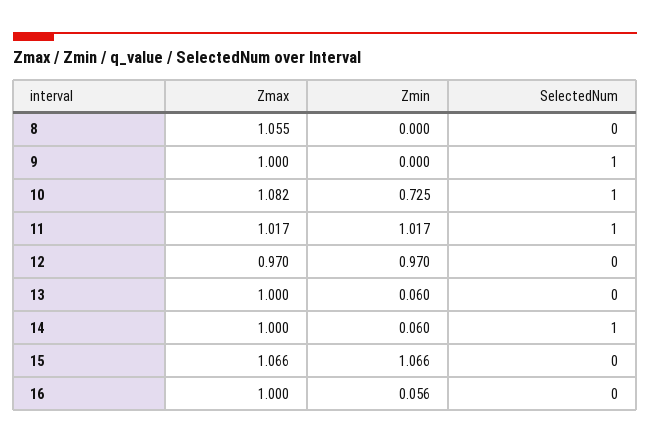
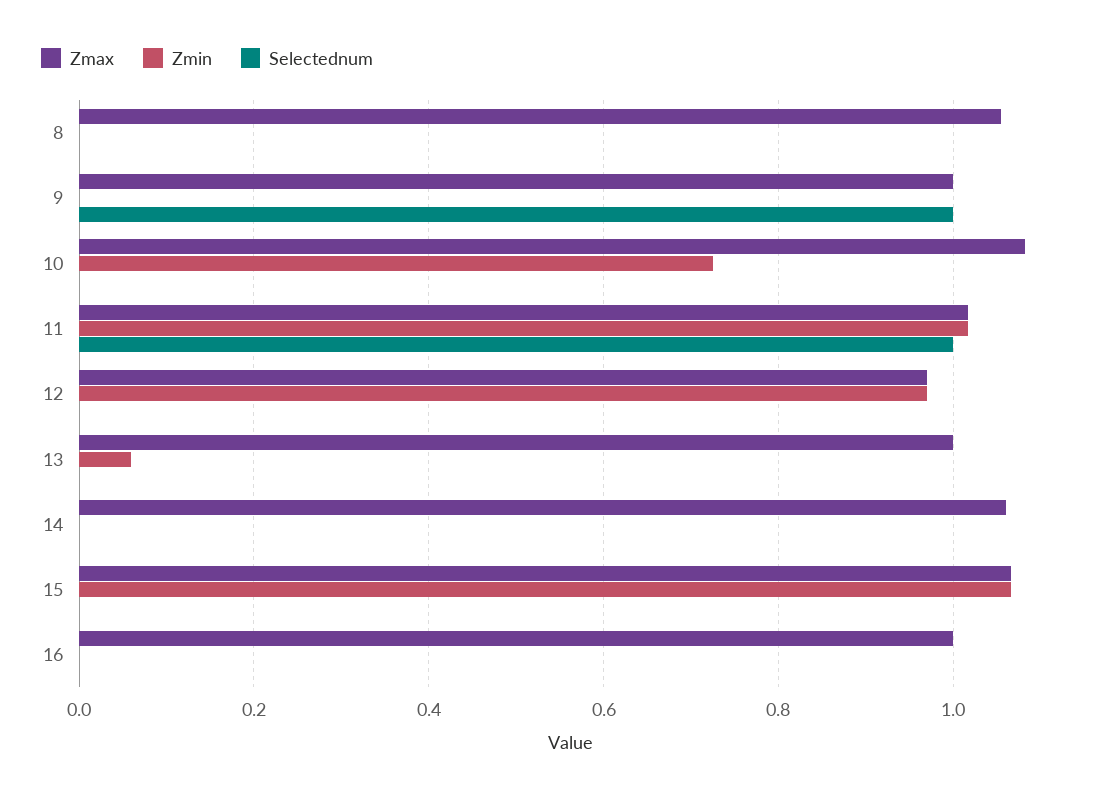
SelectedNum, 10: 1 -> 0
Zmax, 14: 1 -> 1.06
Zmin, 14: 0.06 -> 0
SelectedNum, 14: 1 -> 0
Zmin, 16: 0.056 -> 0

